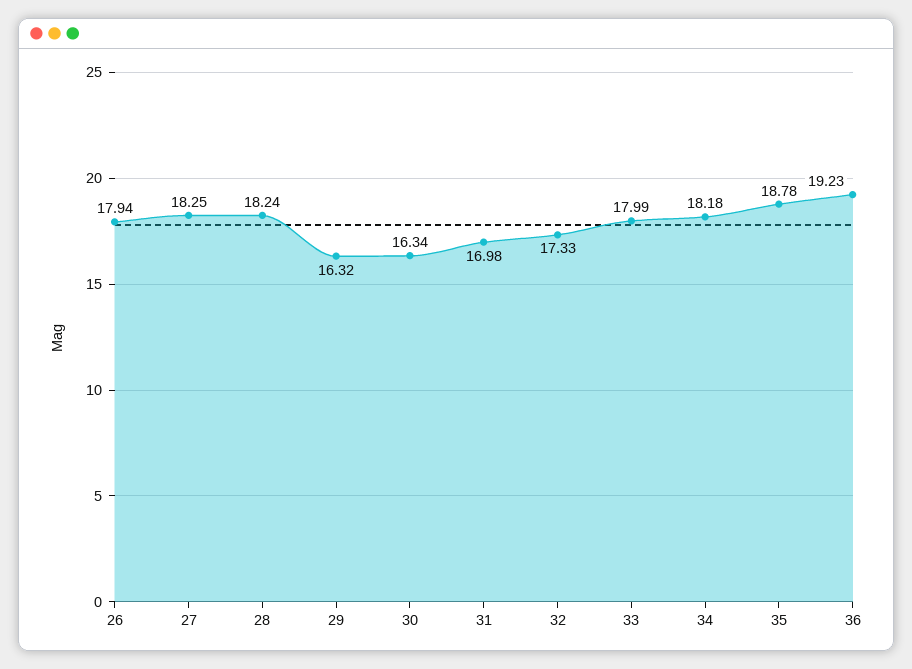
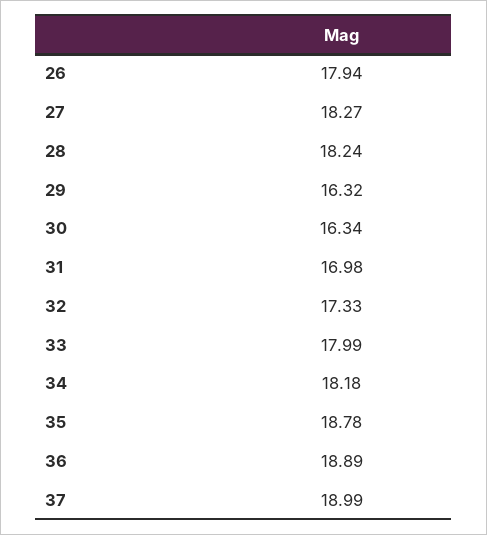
27: 18.25 -> 18.27
36: 19.23 -> 18.89
37: none -> 18.99

